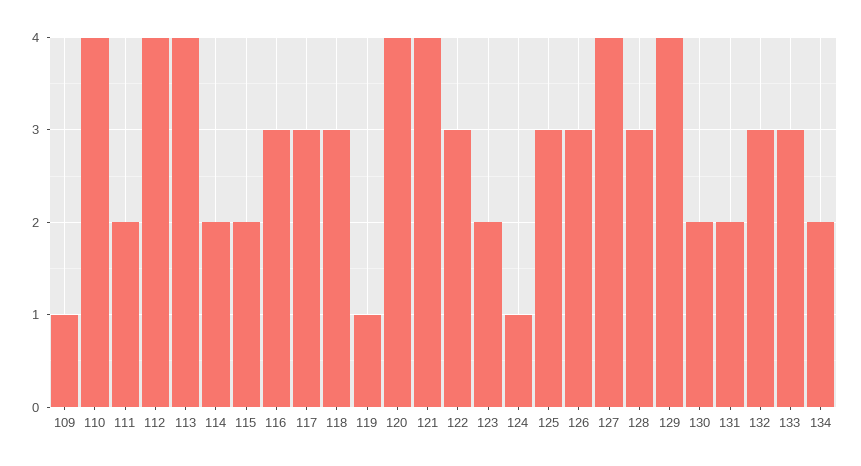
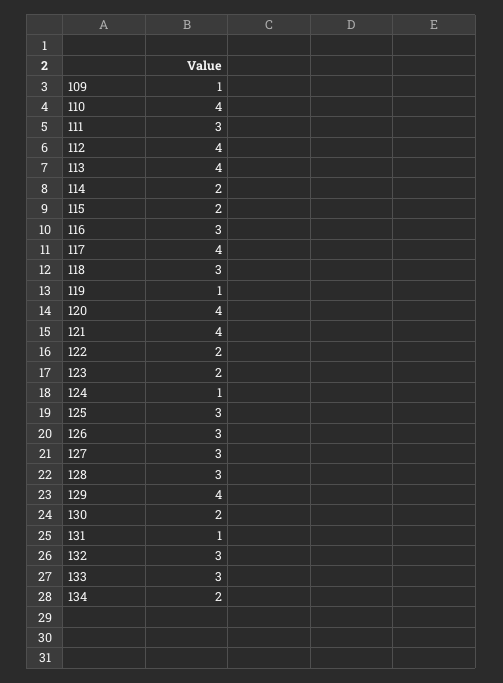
111: 2 -> 3
117: 3 -> 4
122: 3 -> 2
127: 4 -> 3
131: 2 -> 1

